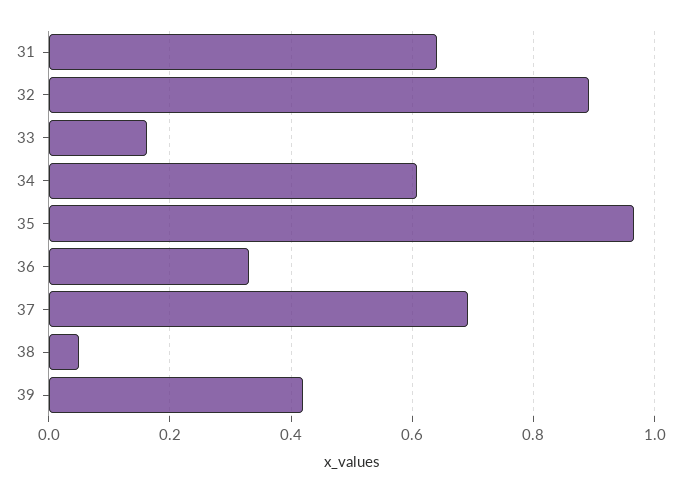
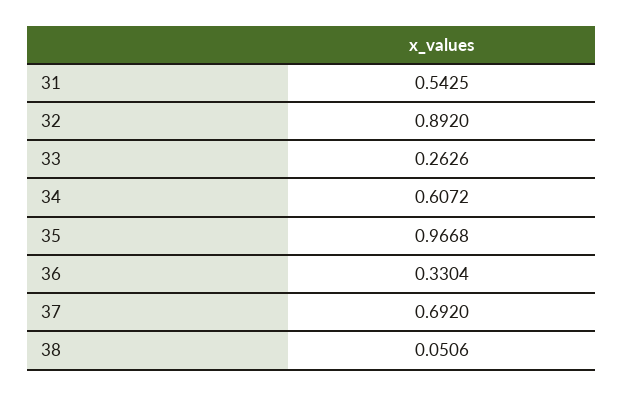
31: 0.64 -> 0.5425
33: 0.16 -> 0.2626
39: 0.42 -> none

